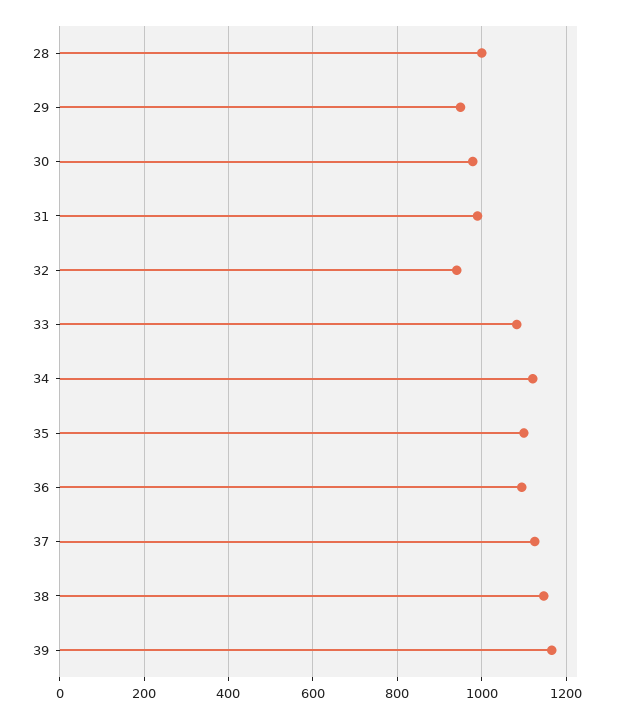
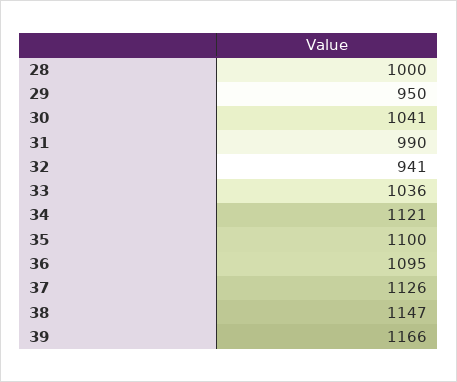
30: 980 -> 1041
33: 1080 -> 1036

